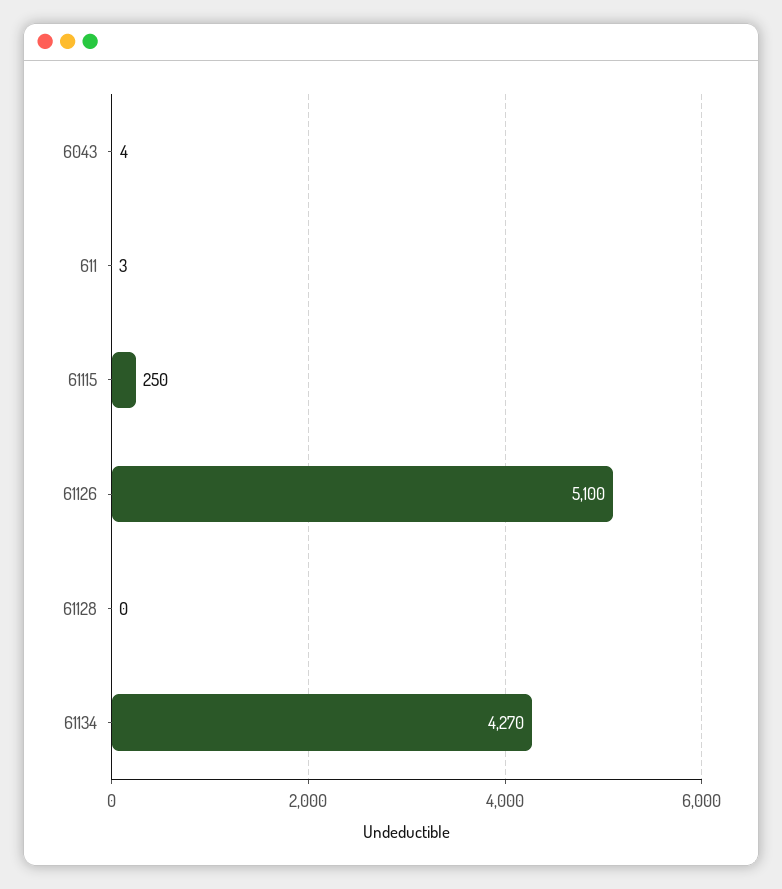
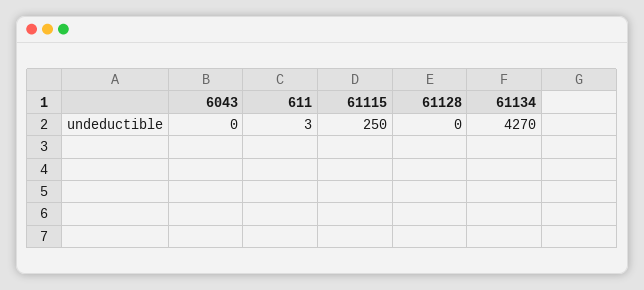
6043: 4 -> 0
61126: 5100 -> none

